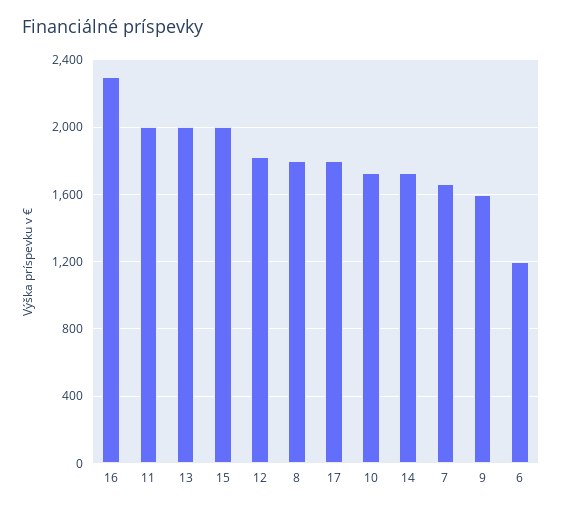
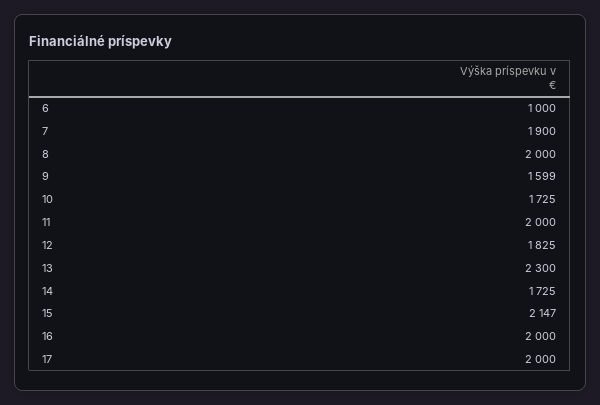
16: 2300 -> 2000
13: 2000 -> 2300
15: 2000 -> 2147
8: 1800 -> 2000
17: 1800 -> 2000
7: 1650 -> 1900
6: 1200 -> 1000

